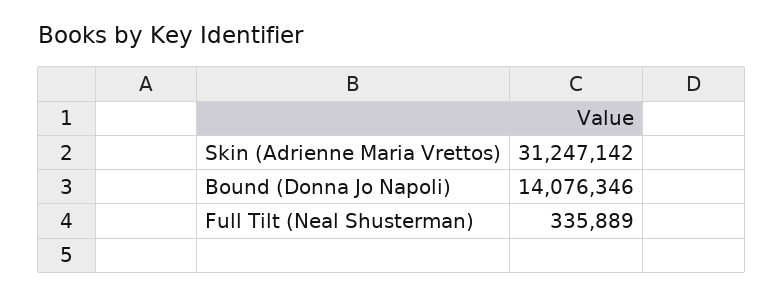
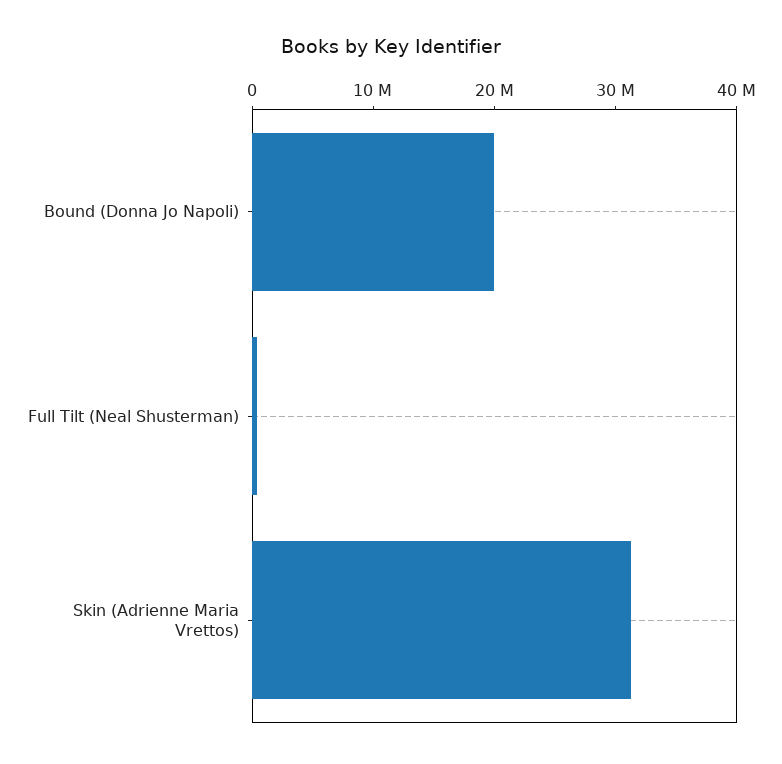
Bound (Donna Jo Napoli): 14076346 -> 20000000

